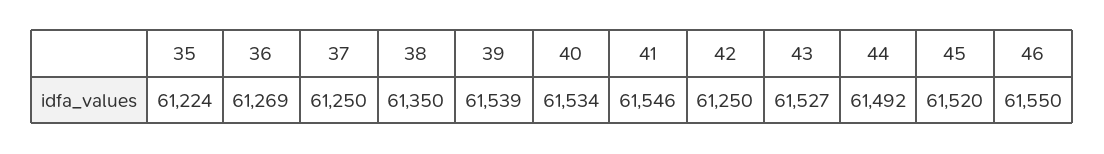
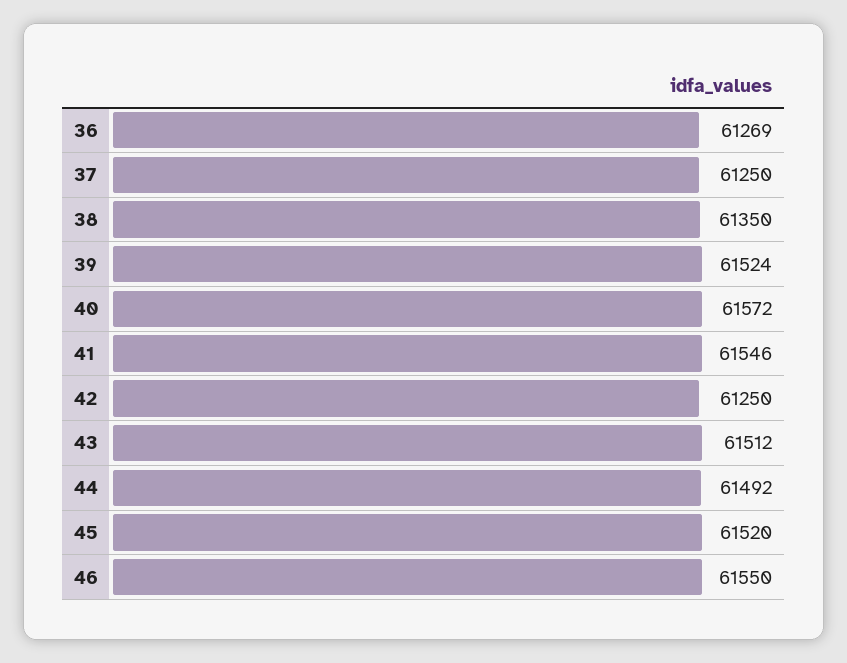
35: 61224 -> none
39: 61539 -> 61524
40: 61534 -> 61572
43: 61527 -> 61512

